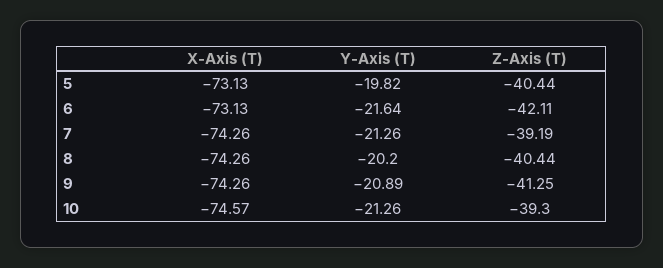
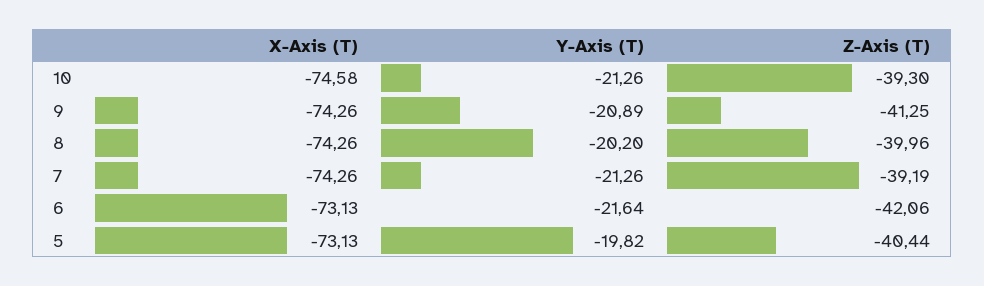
Z-Axis (T), 6: -42.11 -> -42.06
Z-Axis (T), 8: -40.44 -> -39.96
X-Axis (T), 10: -74.57 -> -74.58

